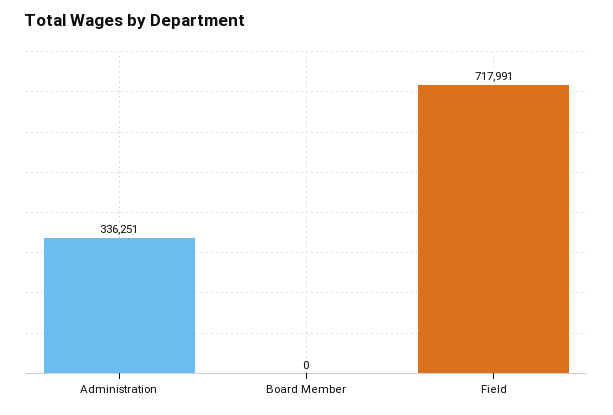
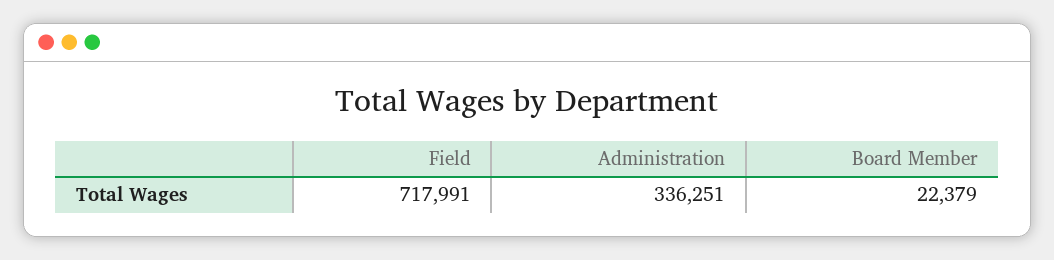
Board Member: 0 -> 22379

